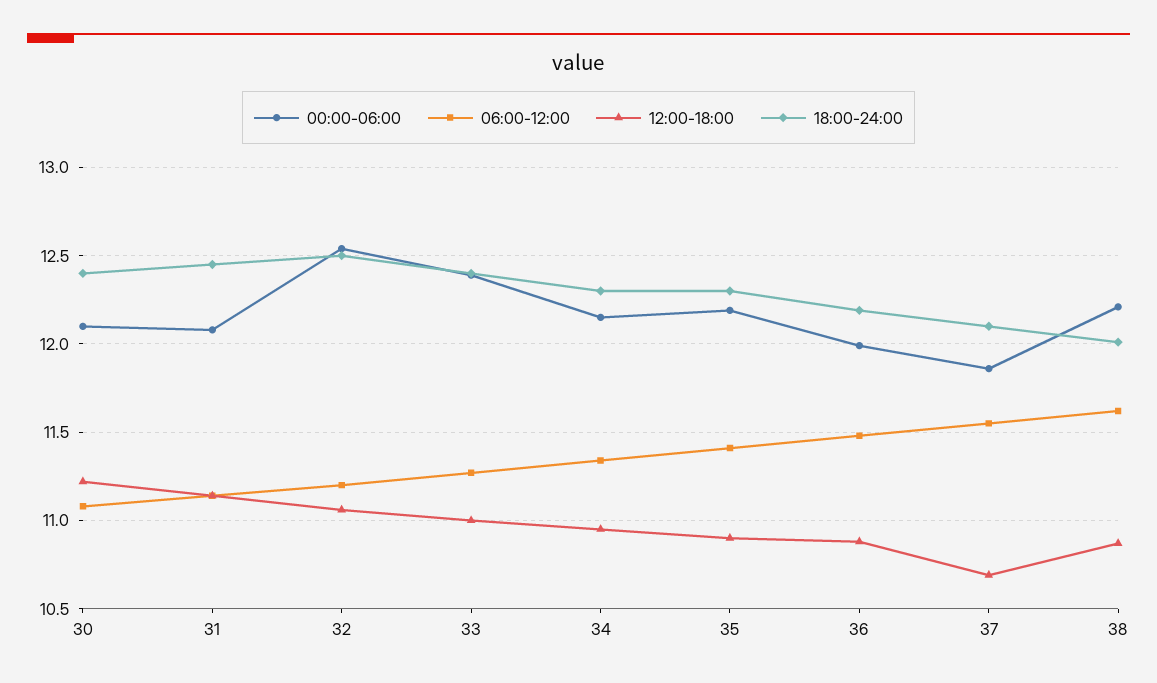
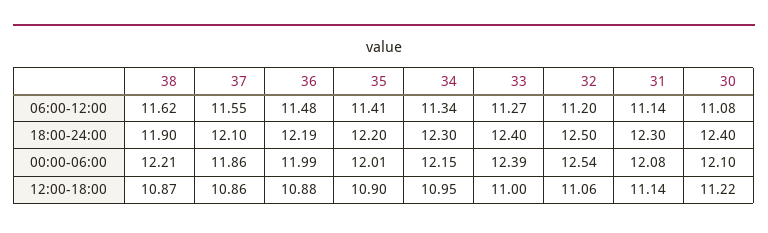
18:00-24:00, 31: 12.45 -> 12.3
00:00-06:00, 35: 12.2 -> 12.01
18:00-24:00, 35: 12.3 -> 12.2
12:00-18:00, 37: 10.7 -> 10.86
18:00-24:00, 38: 12 -> 11.9

